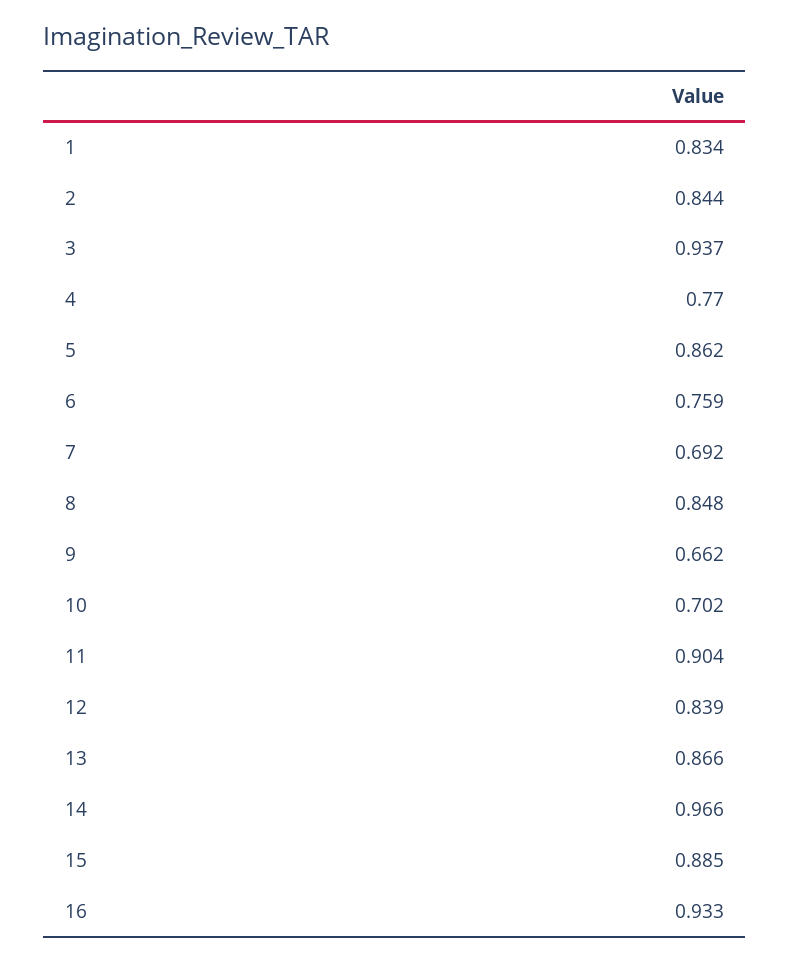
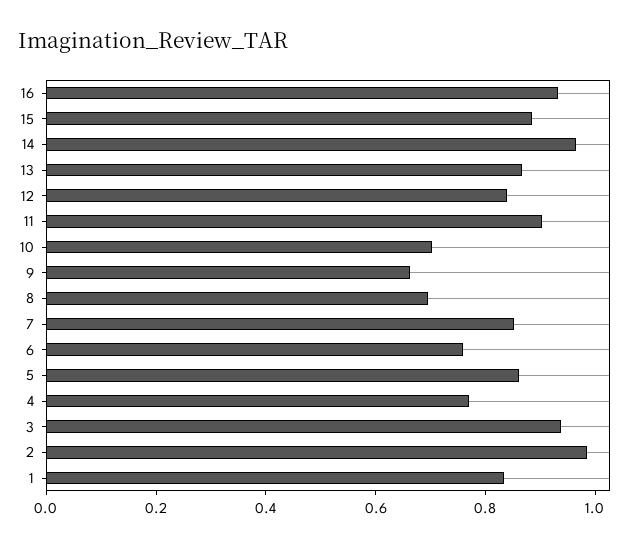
2: 0.844 -> 1
7: 0.692 -> 0.85
8: 0.848 -> 0.7

